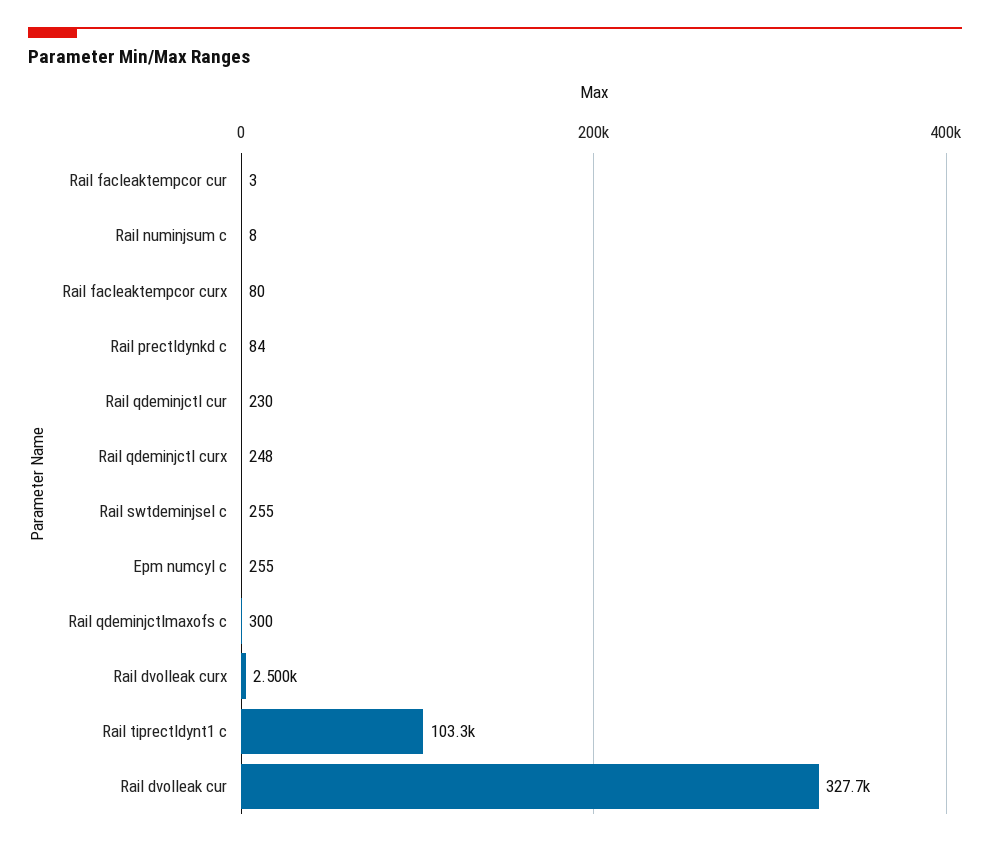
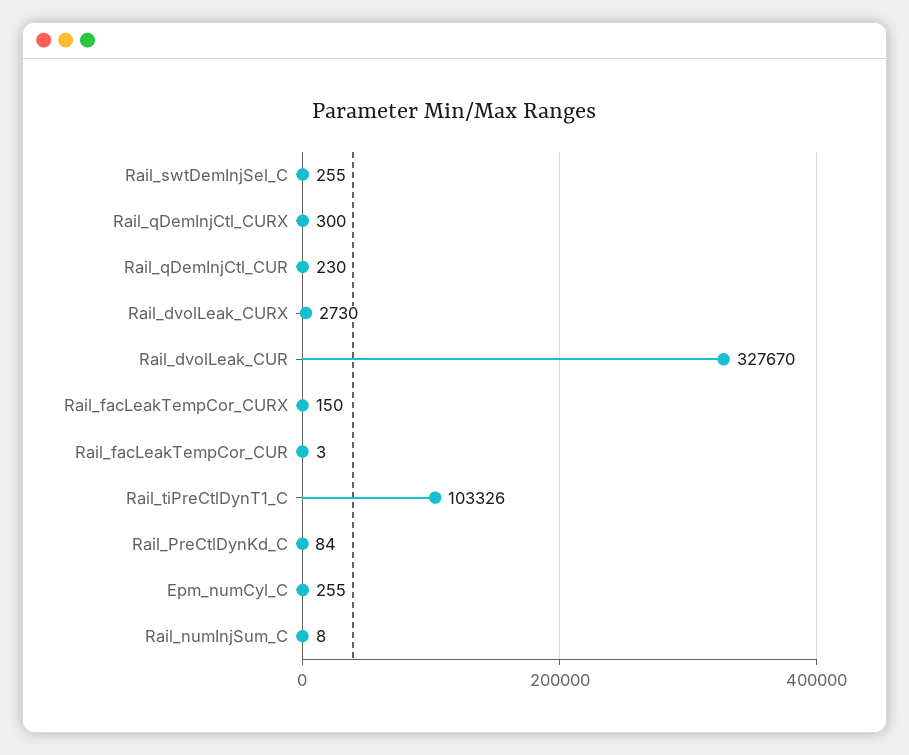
Rail facleaktempcor curx: 80 -> 150
Rail qdeminjctl curx: 248 -> 300
Rail qdeminjctlmaxofs c: 300 -> none
Rail dvolleak curx: 2500 -> 2730

